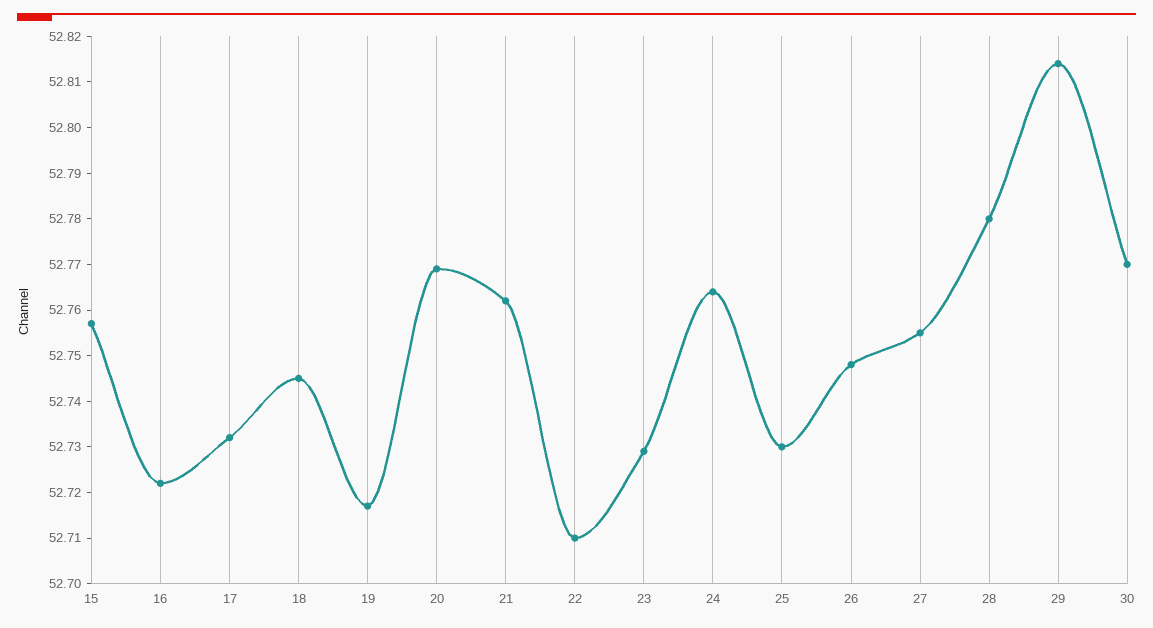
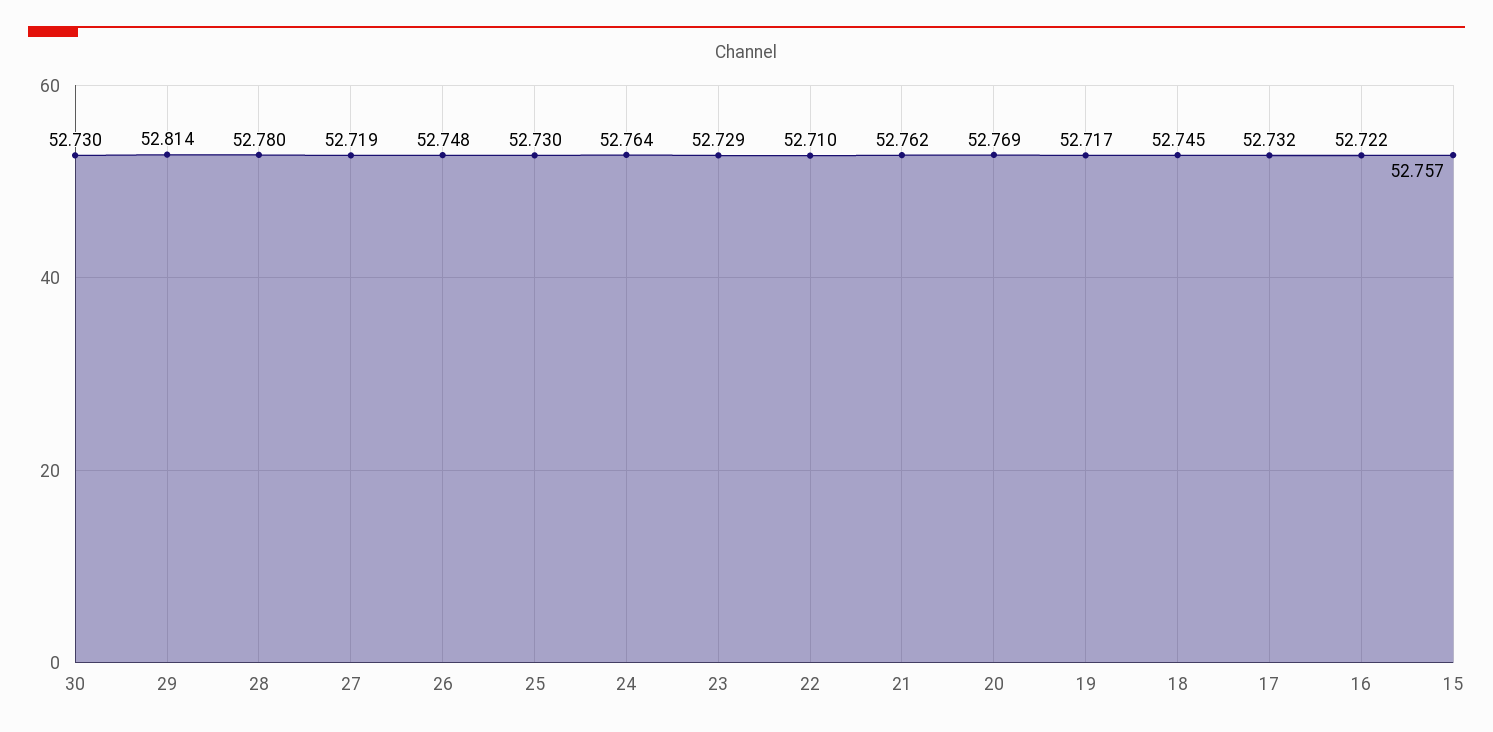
27: 52.755 -> 52.719
30: 52.77 -> 52.73

